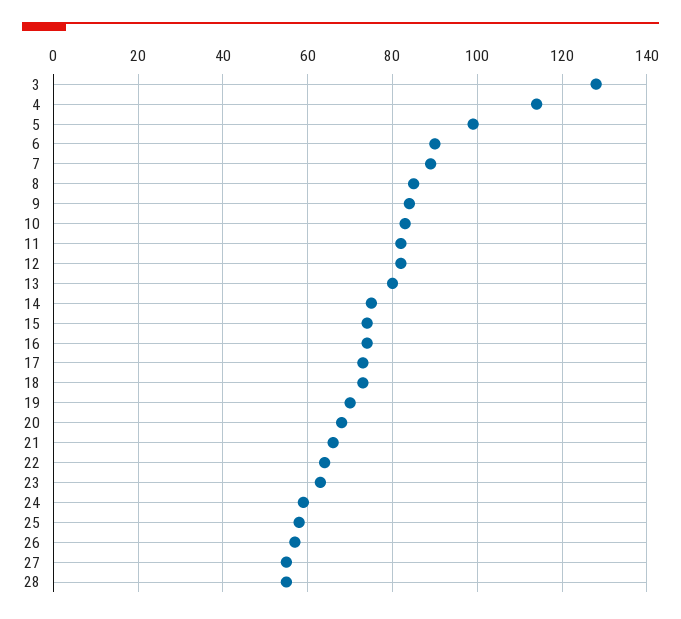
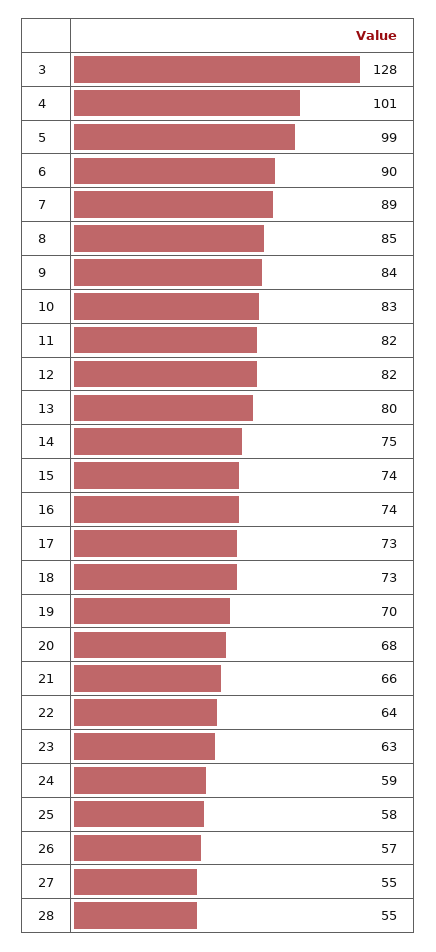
4: 115 -> 101

